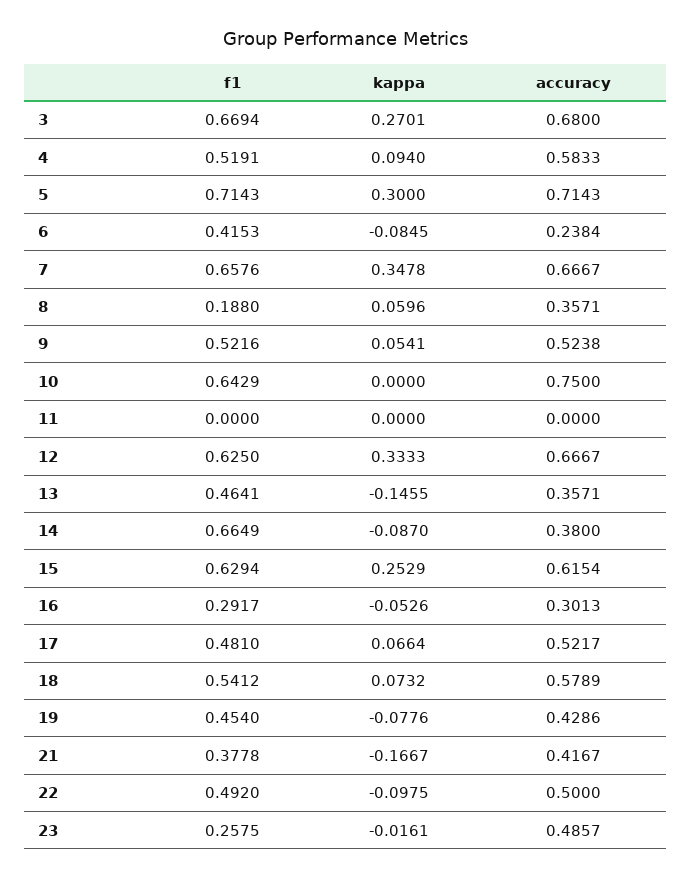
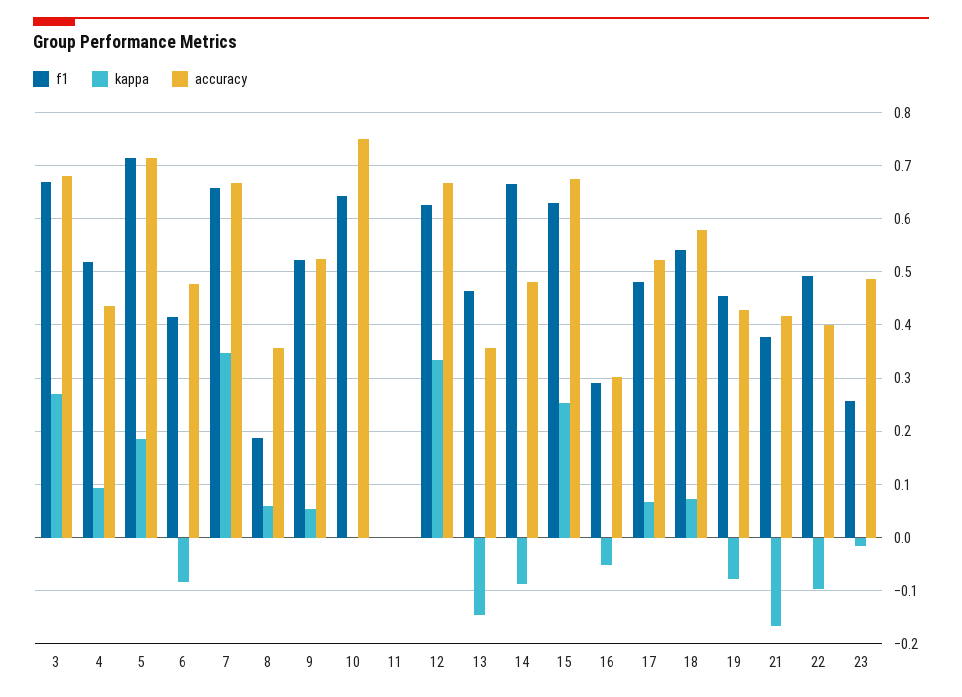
accuracy, 4: 0.5833 -> 0.44
kappa, 5: 0.3 -> 0.18
accuracy, 6: 0.2384 -> 0.48
accuracy, 14: 0.38 -> 0.48
accuracy, 15: 0.6154 -> 0.68
accuracy, 22: 0.5 -> 0.4

